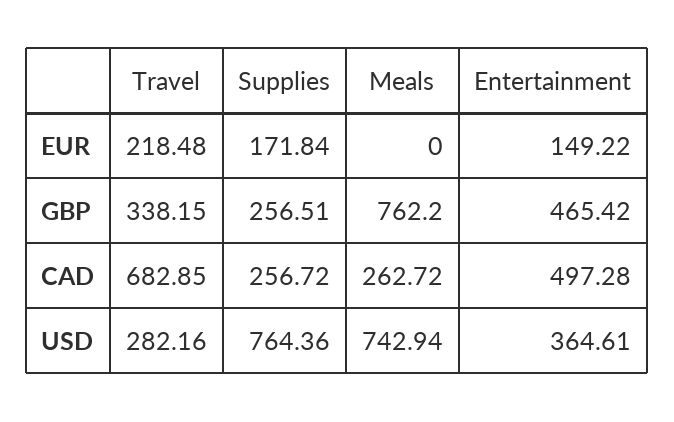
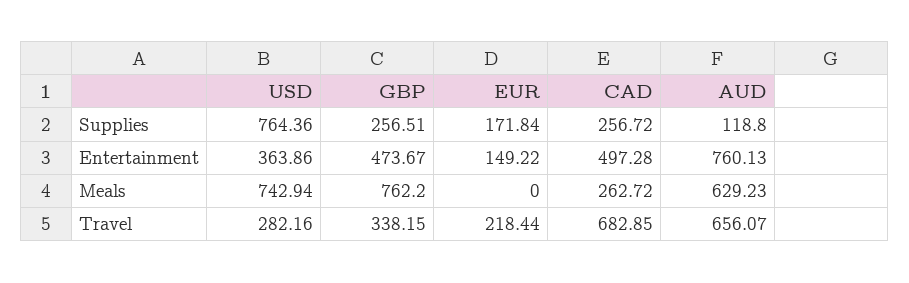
Travel, EUR: 218.48 -> 218.44
Entertainment, GBP: 465.42 -> 473.67
Entertainment, USD: 364.61 -> 363.86
Supplies, AUD: none -> 118.8
Entertainment, AUD: none -> 760.13
Meals, AUD: none -> 629.23
Travel, AUD: none -> 656.07

